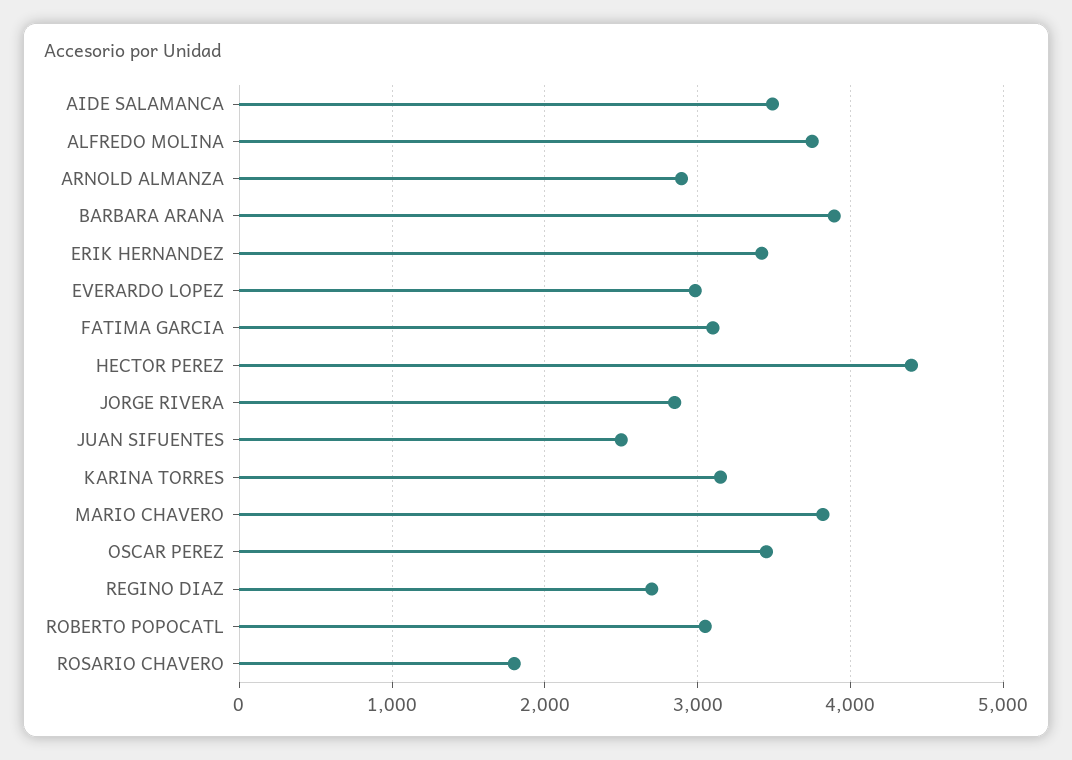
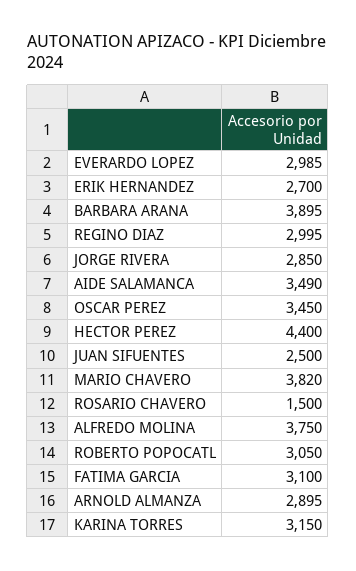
ERIK HERNANDEZ: 3400 -> 2700
REGINO DIAZ: 2700 -> 2995
ROSARIO CHAVERO: 1800 -> 1500

